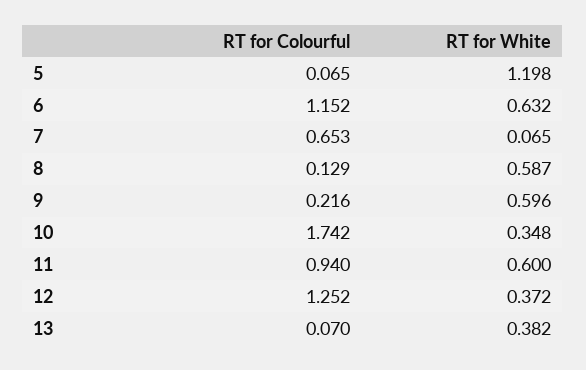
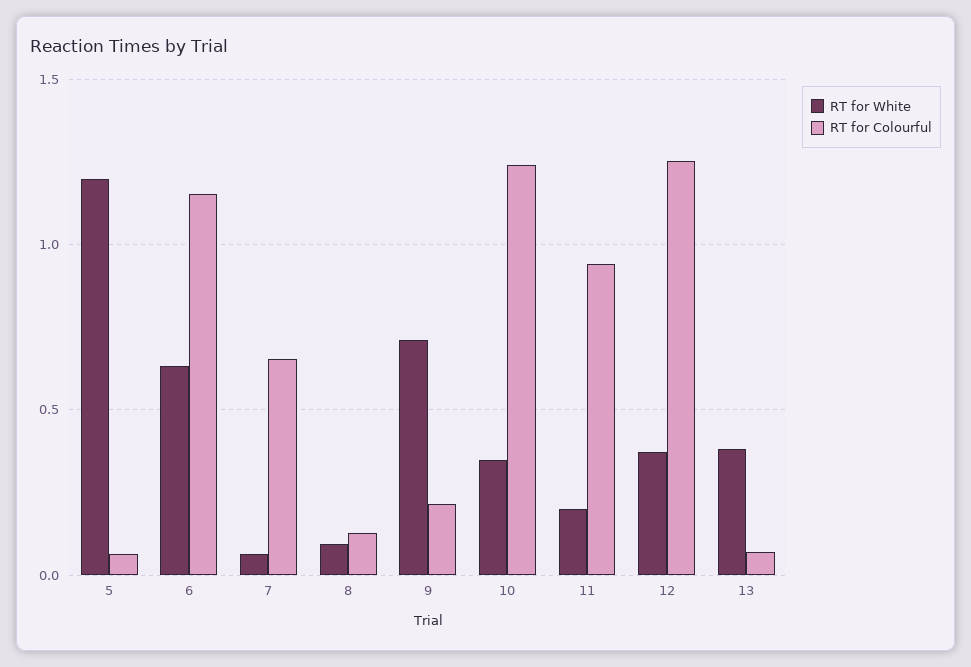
RT for White, 8: 0.587 -> 0.1
RT for White, 9: 0.596 -> 0.7
RT for Colourful, 10: 1.742 -> 1.25
RT for White, 11: 0.6 -> 0.2

